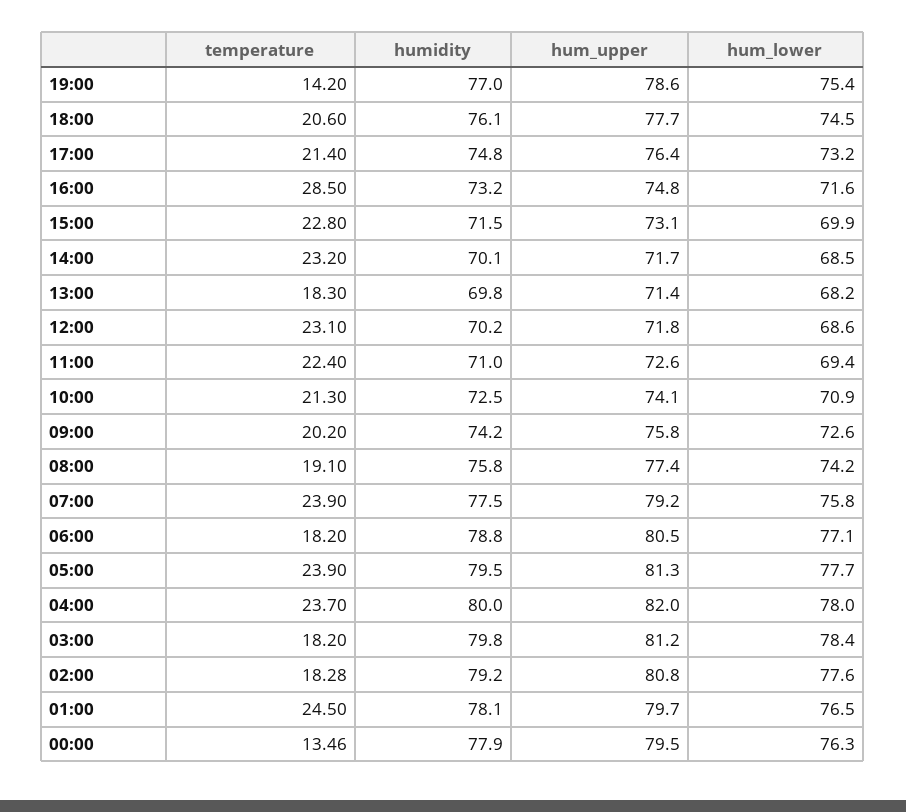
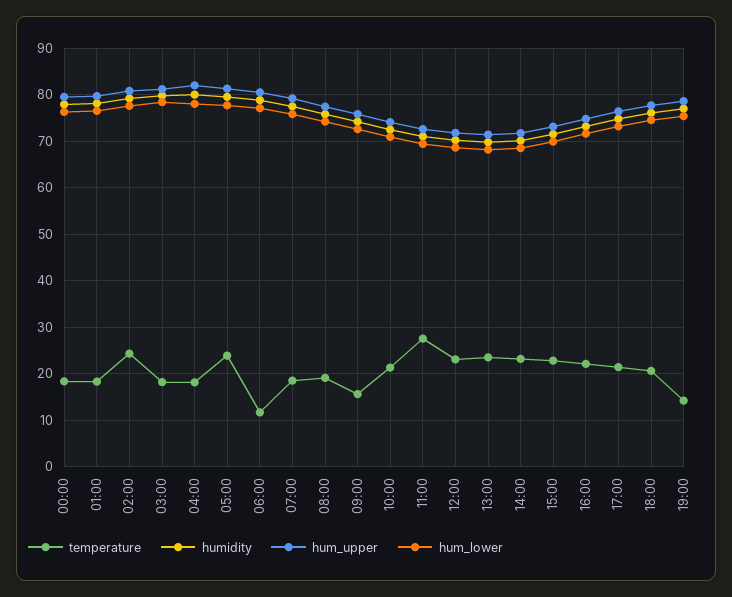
temperature, 16:00: 28.5 -> 22
temperature, 13:00: 18.3 -> 24
temperature, 11:00: 22.4 -> 28
temperature, 09:00: 20.2 -> 16
temperature, 07:00: 23.9 -> 18
temperature, 06:00: 18.2 -> 12
temperature, 04:00: 23.7 -> 18
temperature, 02:00: 18.28 -> 24
temperature, 01:00: 24.5 -> 18
temperature, 00:00: 13.46 -> 18

